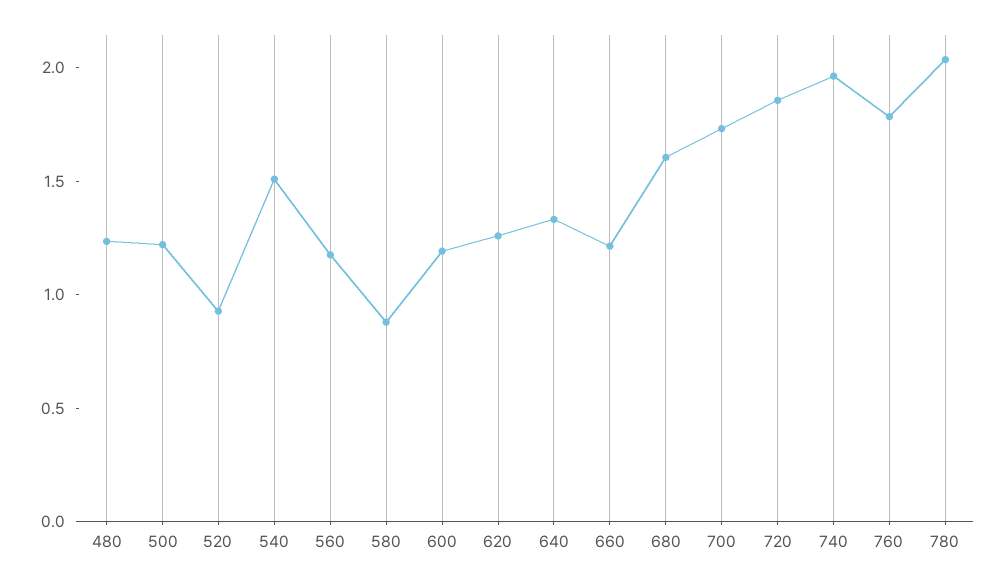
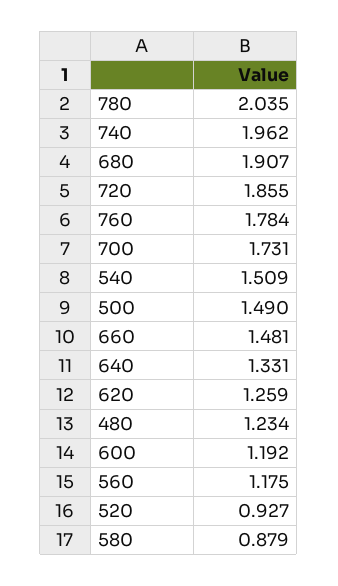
500: 1.2 -> 1.49
660: 1.2 -> 1.481
680: 1.6 -> 1.907

